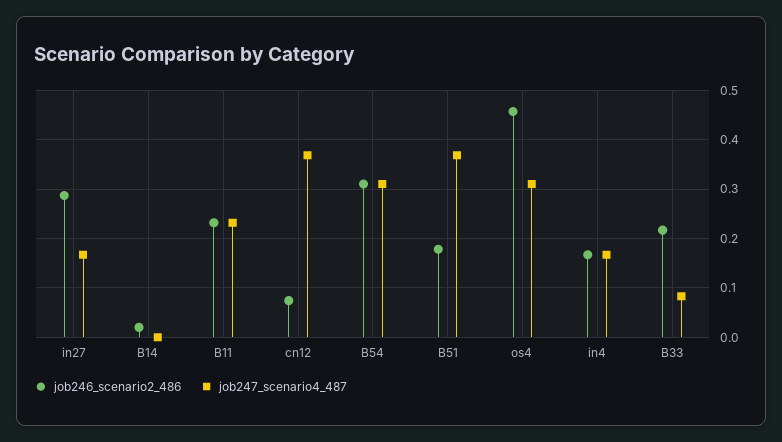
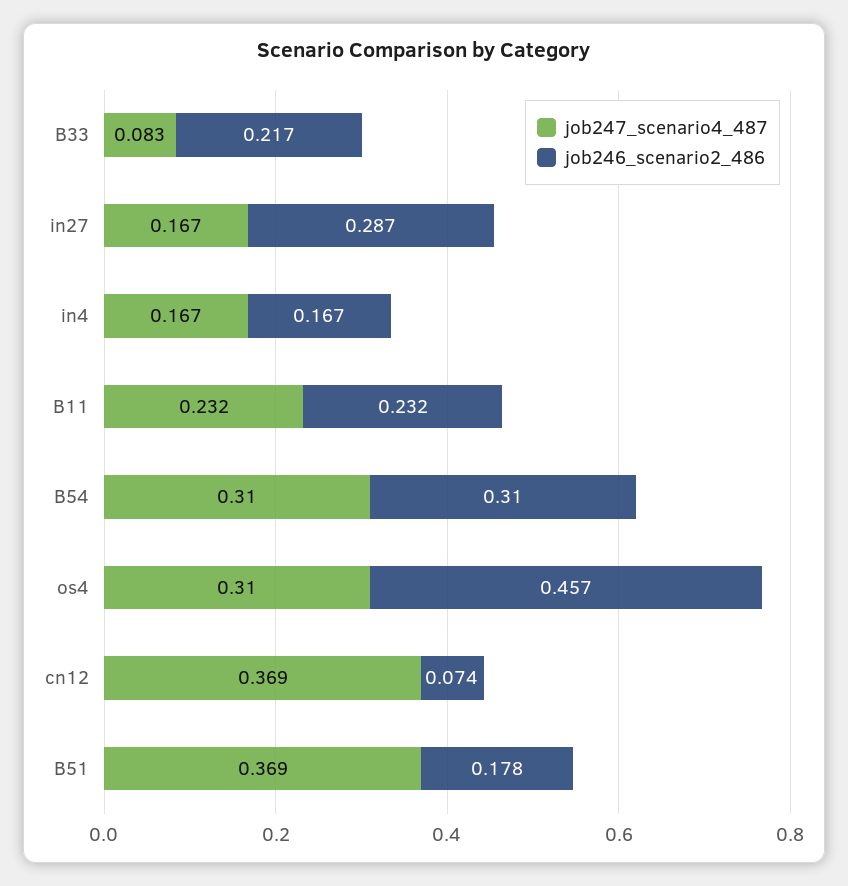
job246_scenario2_486, B14: 0.02 -> none
job247_scenario4_487, B14: 0 -> none

